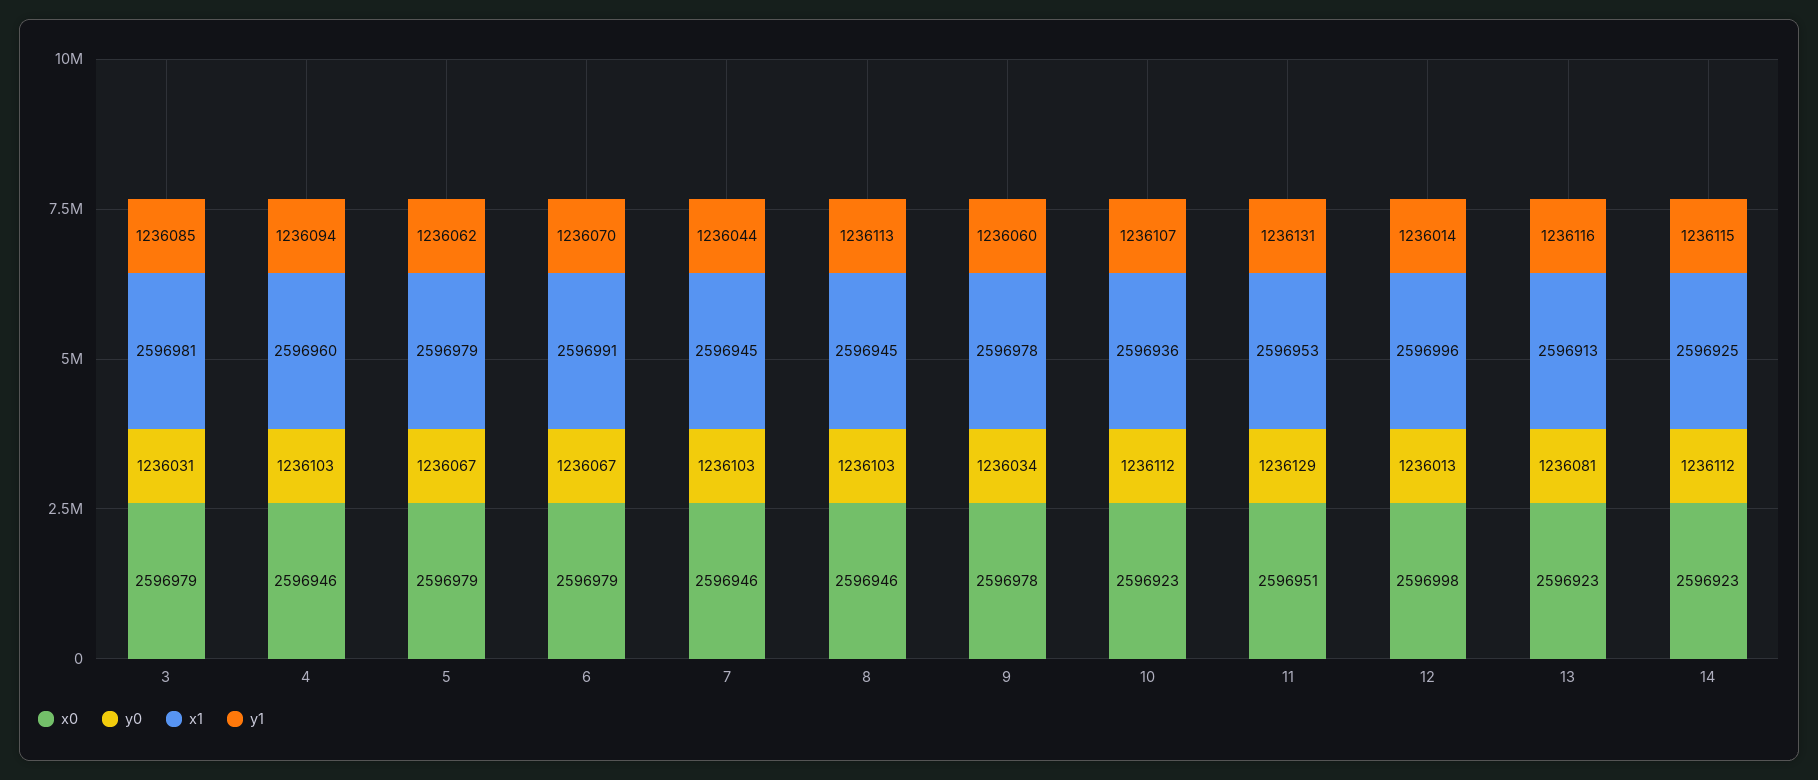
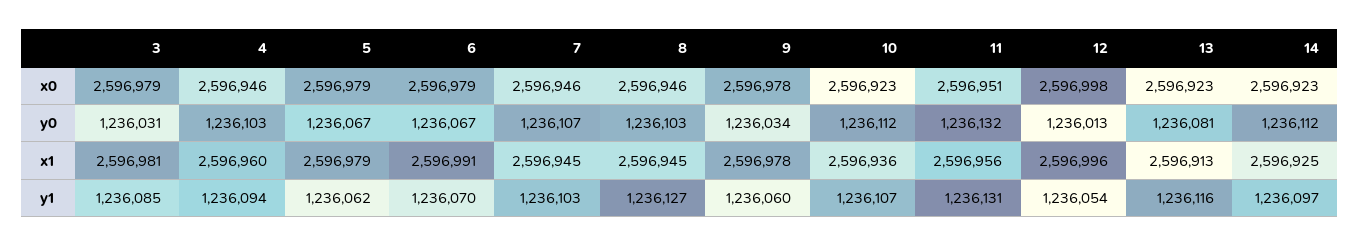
y0, 7: 1236103 -> 1236107
y1, 7: 1236044 -> 1236103
y1, 8: 1236113 -> 1236127
y0, 11: 1236129 -> 1236132
x1, 11: 2596953 -> 2596956
y1, 12: 1236014 -> 1236054
y1, 14: 1236115 -> 1236097

